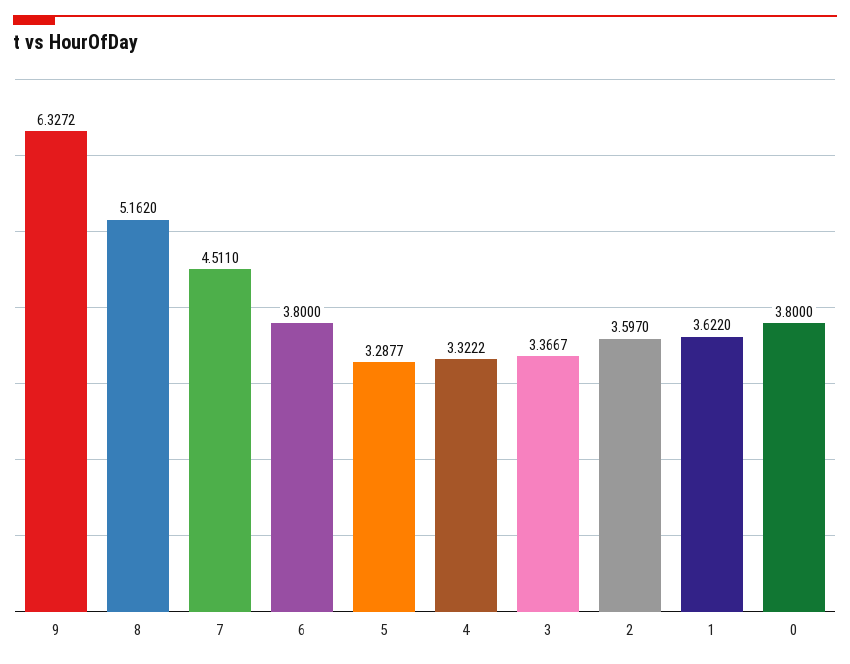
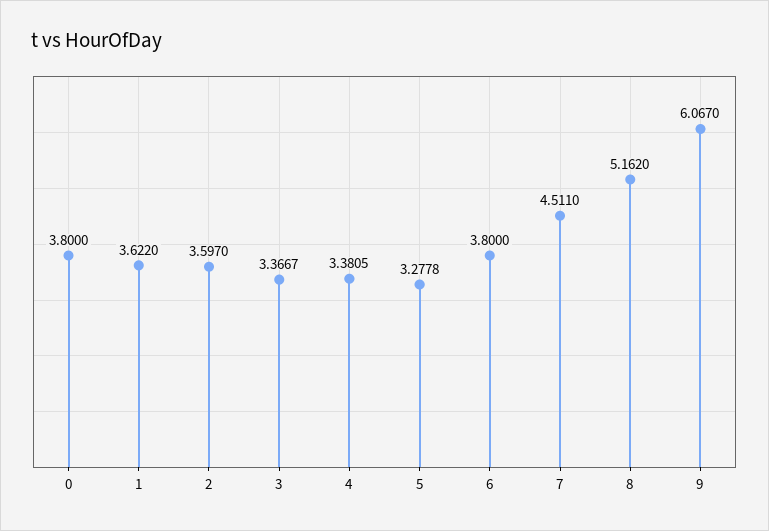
9: 6.3272 -> 6.067
5: 3.2877 -> 3.2778
4: 3.3222 -> 3.3805

